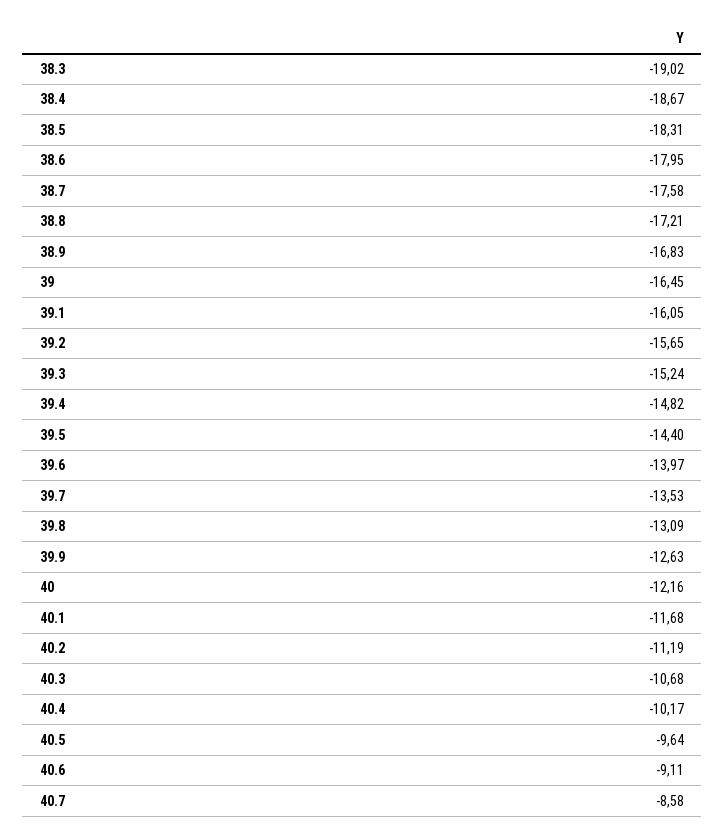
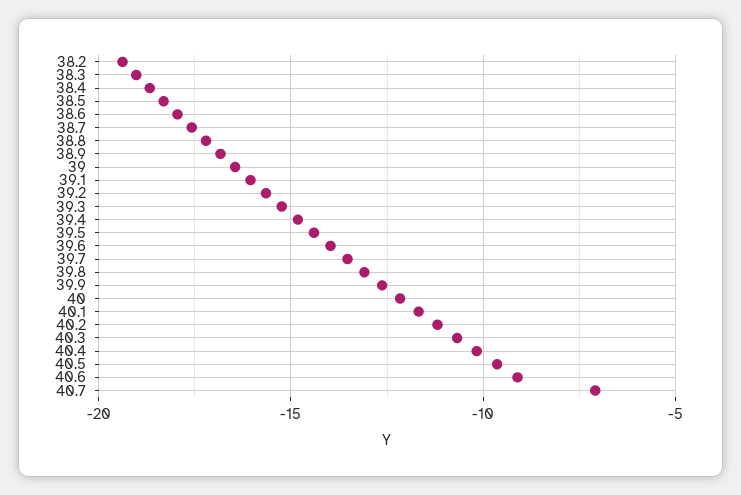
40.7: -8.58 -> -7
38.2: none -> -19.5

